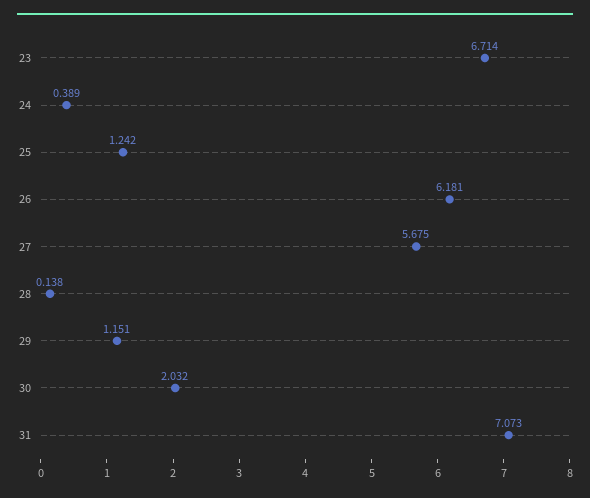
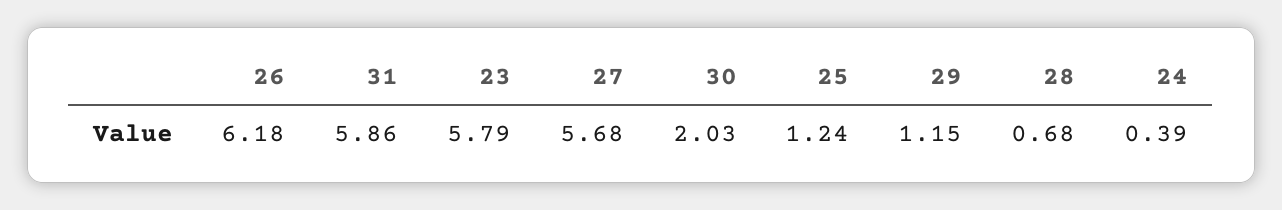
23: 6.714 -> 5.79
28: 0.138 -> 0.68
31: 7.073 -> 5.86

